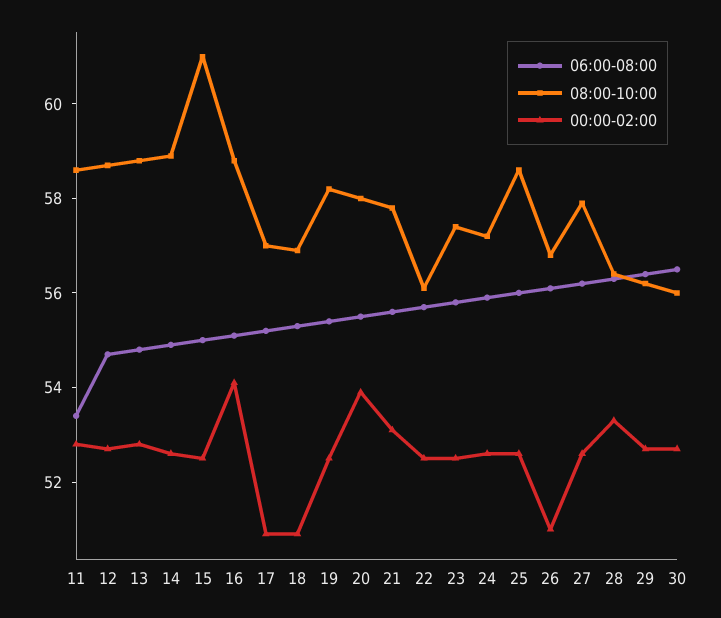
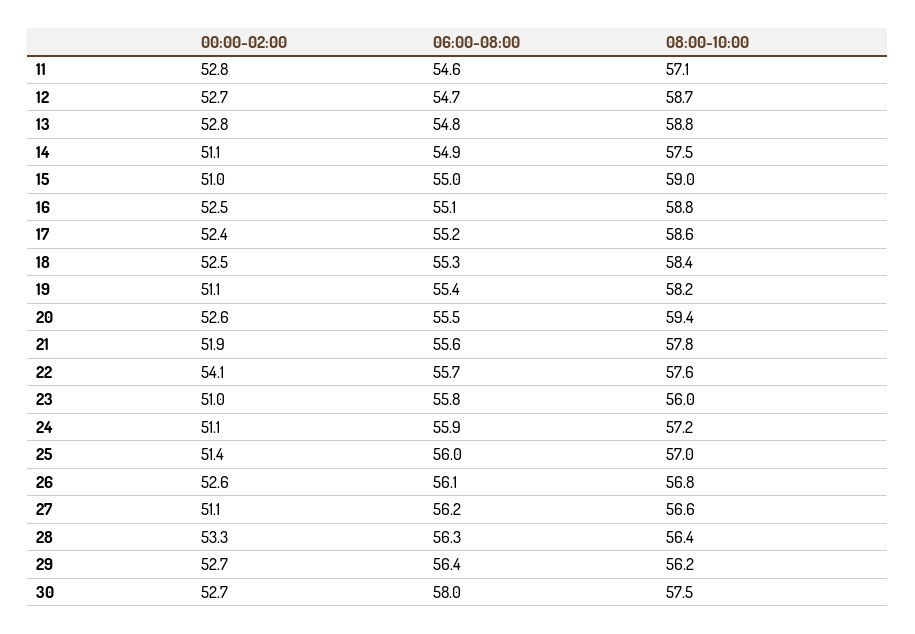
06:00-08:00, 11: 53.5 -> 54.6
08:00-10:00, 11: 58.5 -> 57.1
08:00-10:00, 14: 59 -> 57.5
00:00-02:00, 14: 52.5 -> 51.1
08:00-10:00, 15: 61 -> 59
00:00-02:00, 15: 52.5 -> 51
00:00-02:00, 16: 54 -> 52.5
08:00-10:00, 17: 57 -> 58.6
00:00-02:00, 17: 51 -> 52.4
08:00-10:00, 18: 57 -> 58.4
00:00-02:00, 18: 51 -> 52.5
00:00-02:00, 19: 52.5 -> 51.1
08:00-10:00, 20: 58 -> 59.4
00:00-02:00, 20: 54 -> 52.6
00:00-02:00, 21: 53 -> 51.9
08:00-10:00, 22: 56 -> 57.6
00:00-02:00, 22: 52.5 -> 54.1
08:00-10:00, 23: 57.5 -> 56
00:00-02:00, 23: 52.5 -> 51
00:00-02:00, 24: 52.5 -> 51.1
08:00-10:00, 25: 58.5 -> 57
00:00-02:00, 25: 52.5 -> 51.4
00:00-02:00, 26: 51 -> 52.6
08:00-10:00, 27: 58 -> 56.6
00:00-02:00, 27: 52.5 -> 51.1
06:00-08:00, 30: 56.5 -> 58
08:00-10:00, 30: 56 -> 57.5

